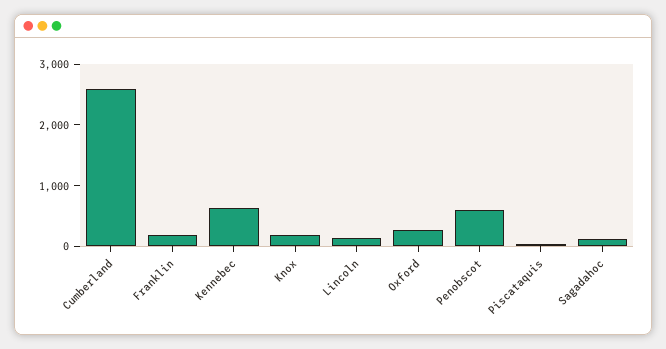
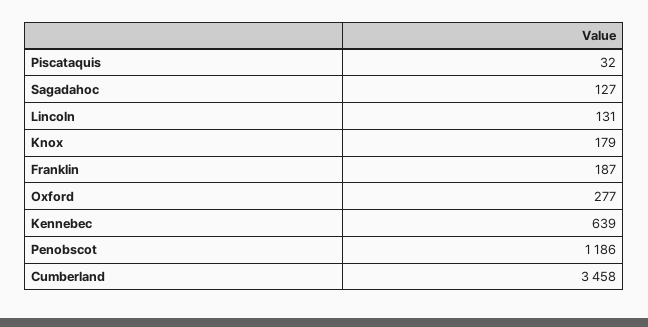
Cumberland: 2600 -> 3458
Penobscot: 600 -> 1186

